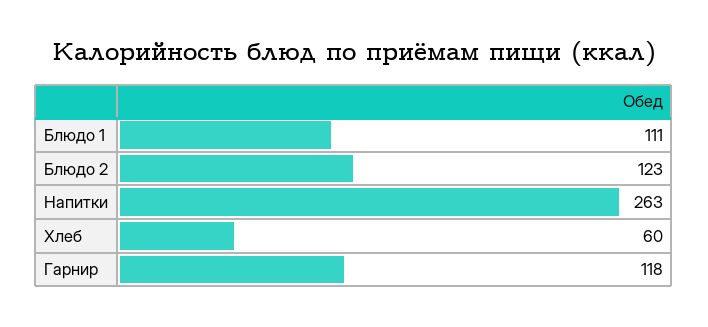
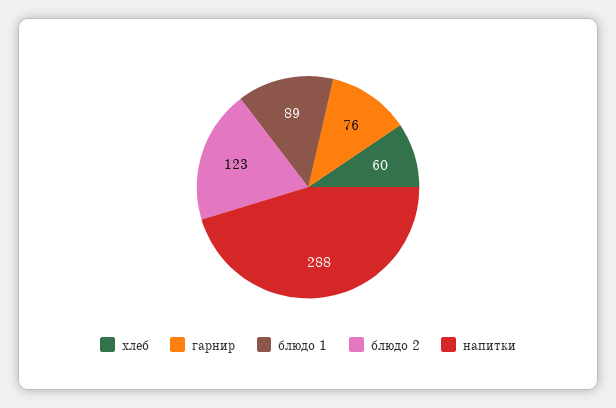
Блюдо 1: 111 -> 89
Напитки: 263 -> 288
Гарнир: 118 -> 76

